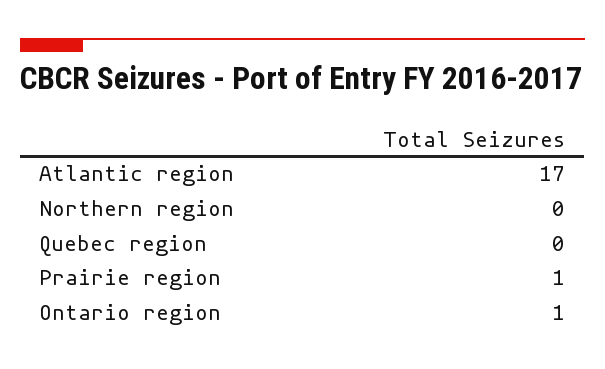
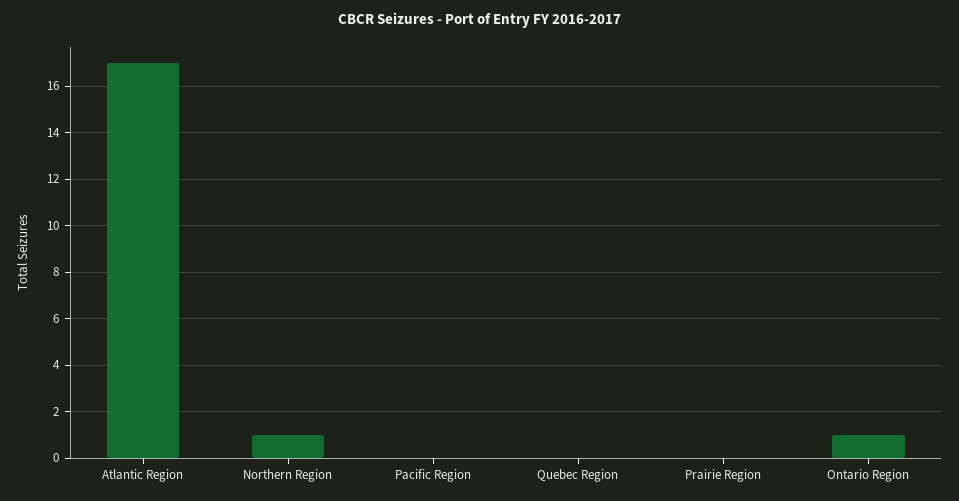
Northern region: 0 -> 1
Prairie region: 1 -> 0
Pacific Region: none -> 0

